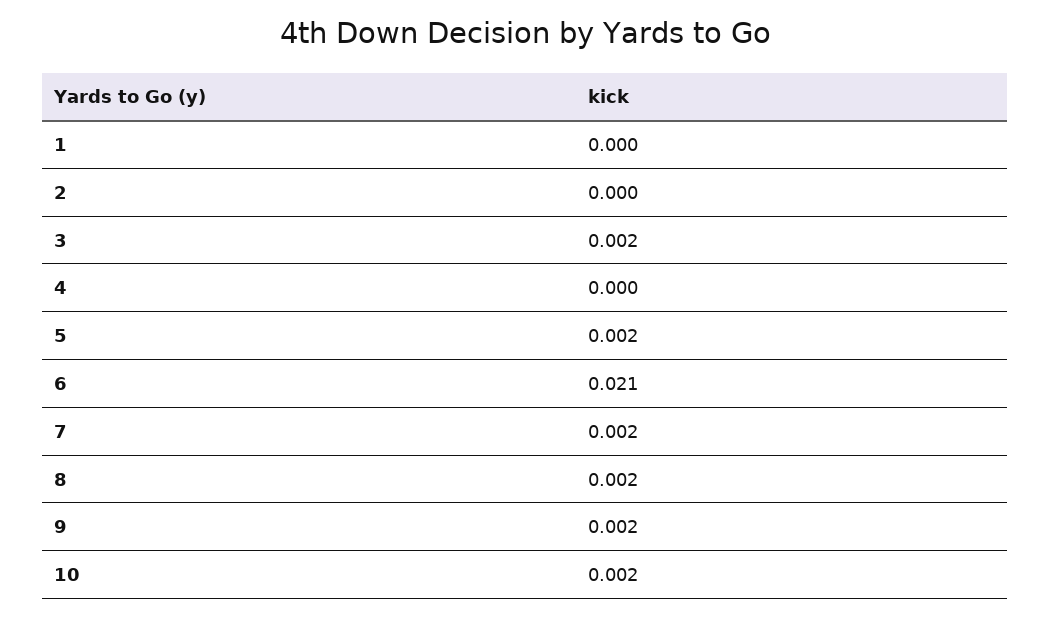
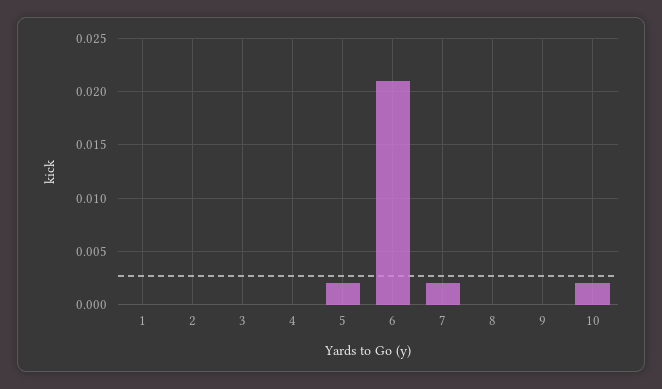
3: 0.002 -> 0
8: 0.002 -> 0
9: 0.002 -> 0

